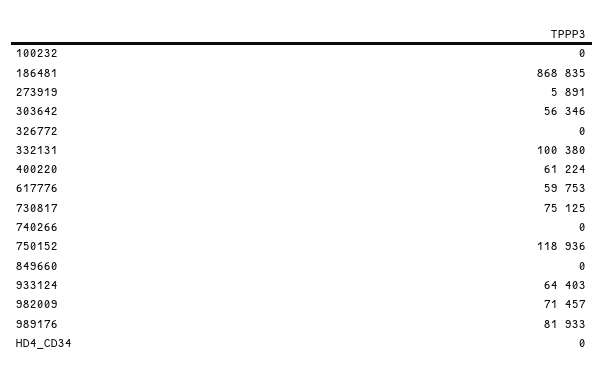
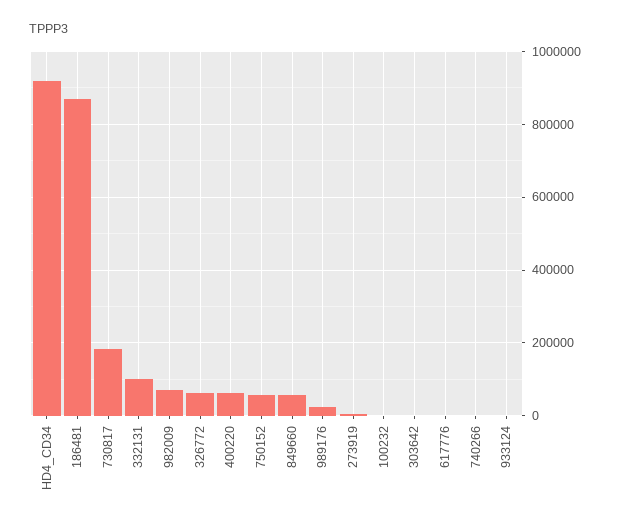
303642: 56346 -> 0
326772: 0 -> 60000
617776: 59753 -> 0
730817: 75125 -> 180000
750152: 118936 -> 60000
849660: 0 -> 60000
933124: 64403 -> 0
989176: 81933 -> 20000
HD4_CD34: 0 -> 920000

